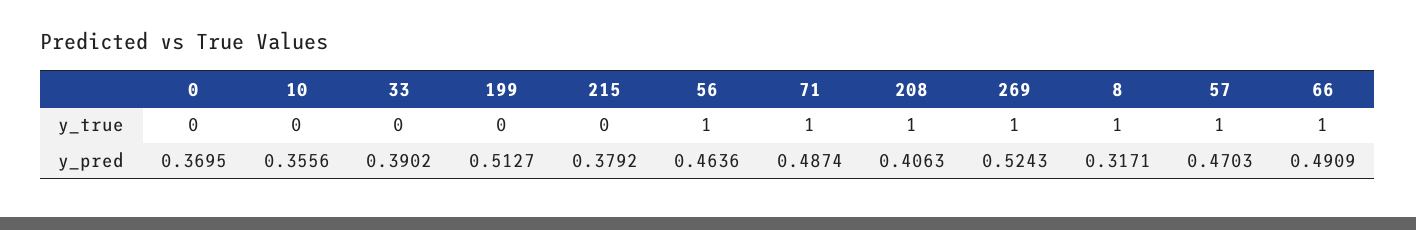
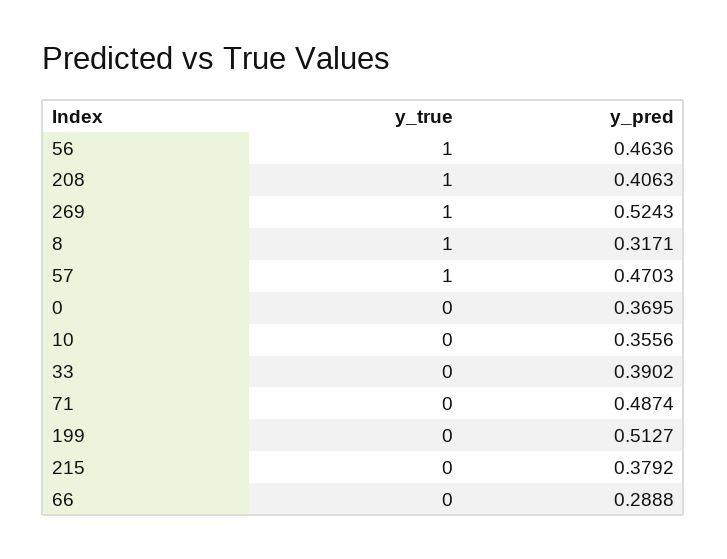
71, y_true: 1 -> 0
66, y_true: 1 -> 0
66, y_pred: 0.4909 -> 0.2888

